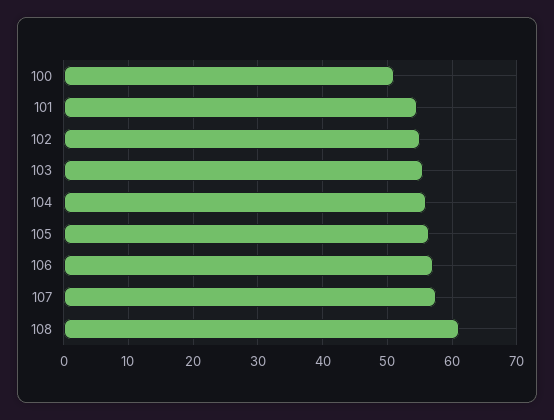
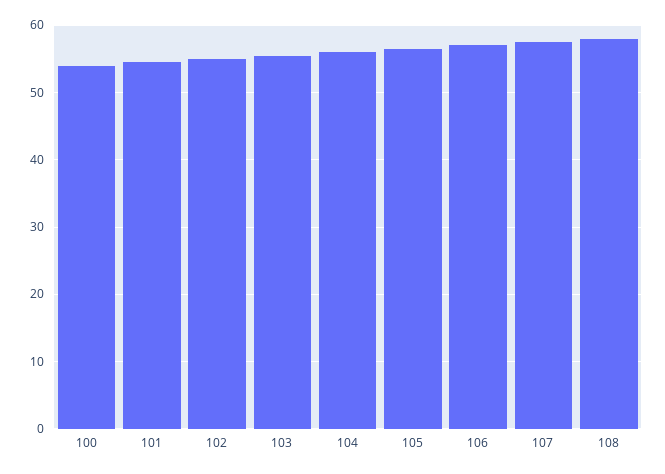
100: 51 -> 54
108: 61 -> 58

